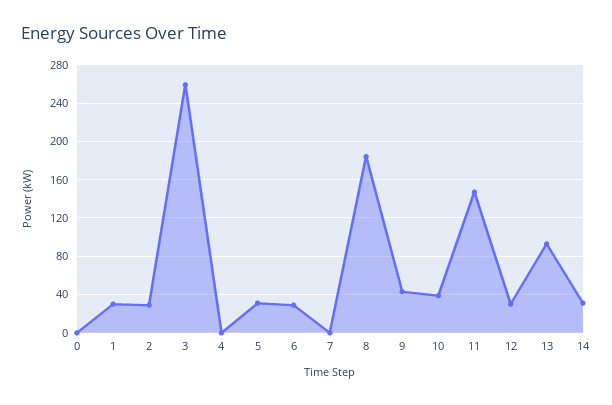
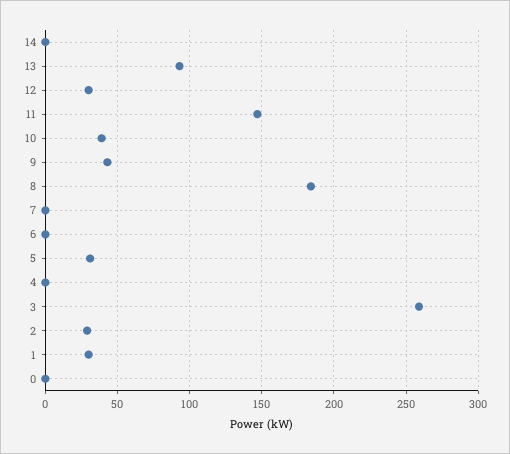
6: 30 -> 0
14: 30 -> 0

